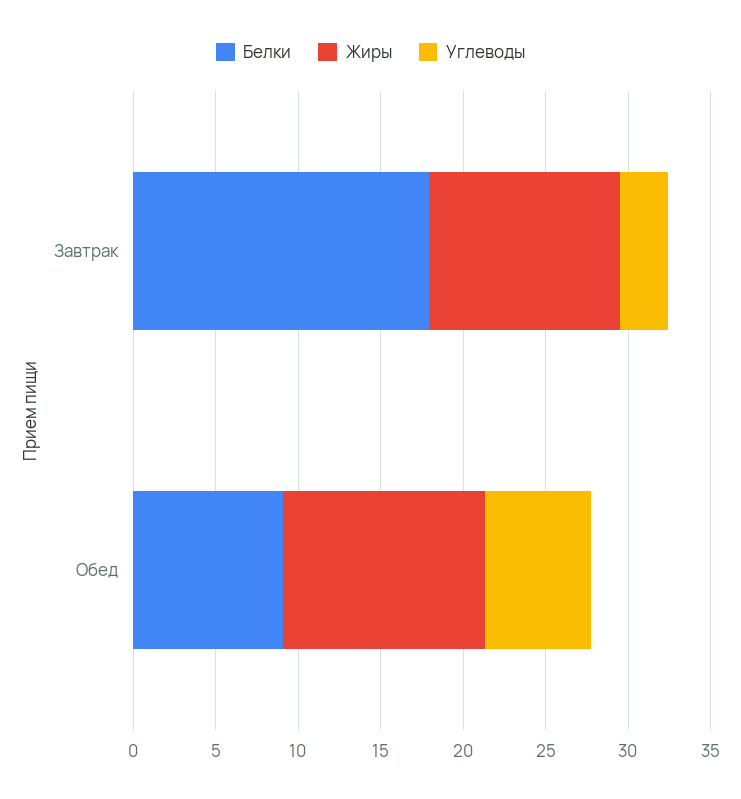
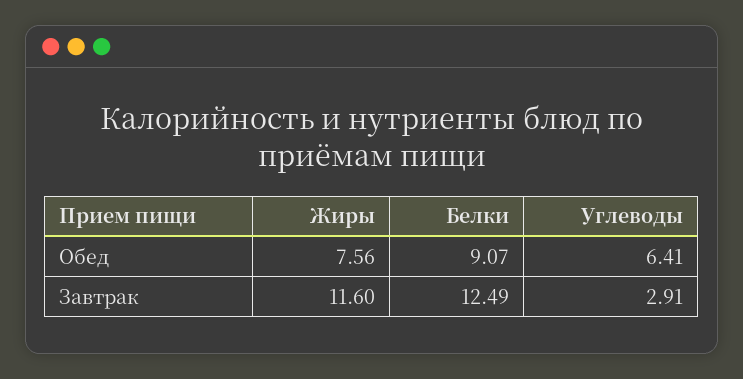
Белки, Завтрак: 18 -> 12.49
Жиры, Обед: 12 -> 7.56

